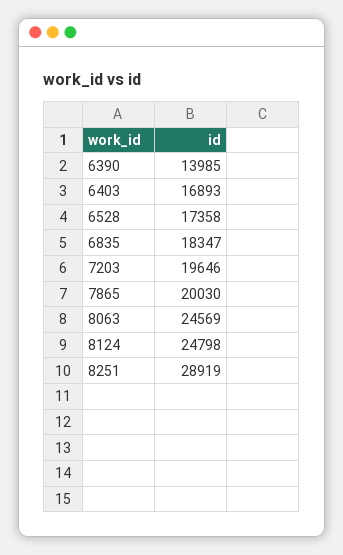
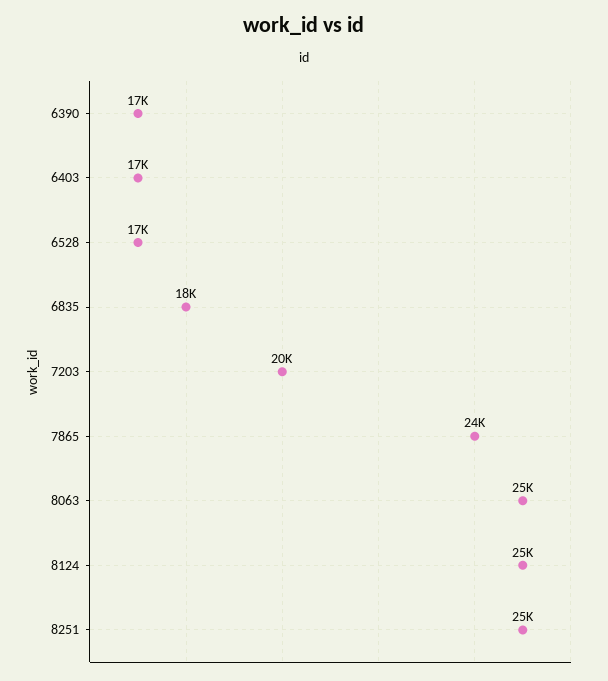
6390: 13985 -> 17000
7865: 20030 -> 24000
8251: 28919 -> 25000

